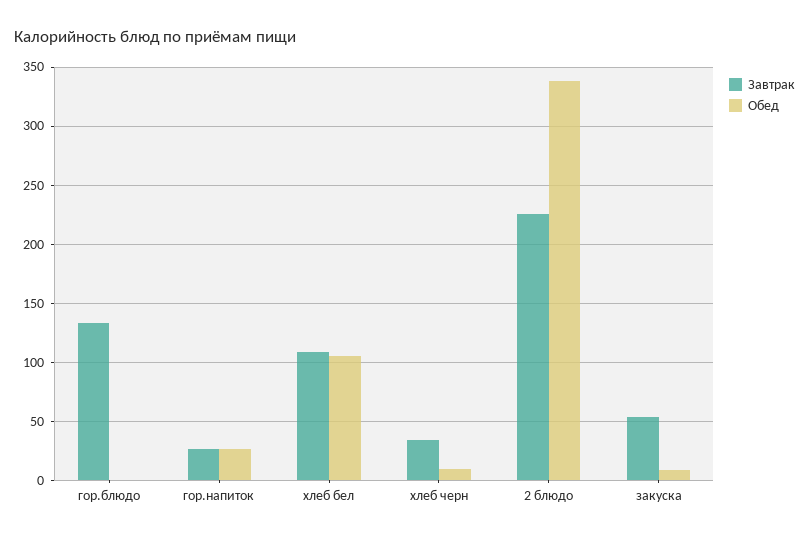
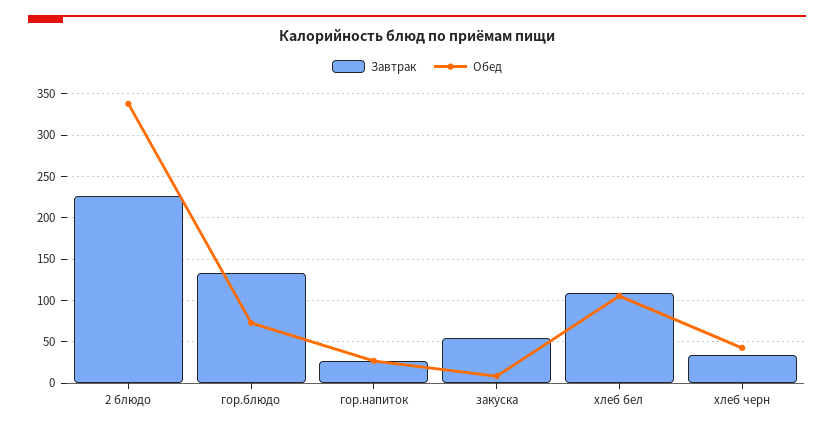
Обед, гор.блюдо: 0 -> 70
Обед, хлеб черн: 10 -> 40

